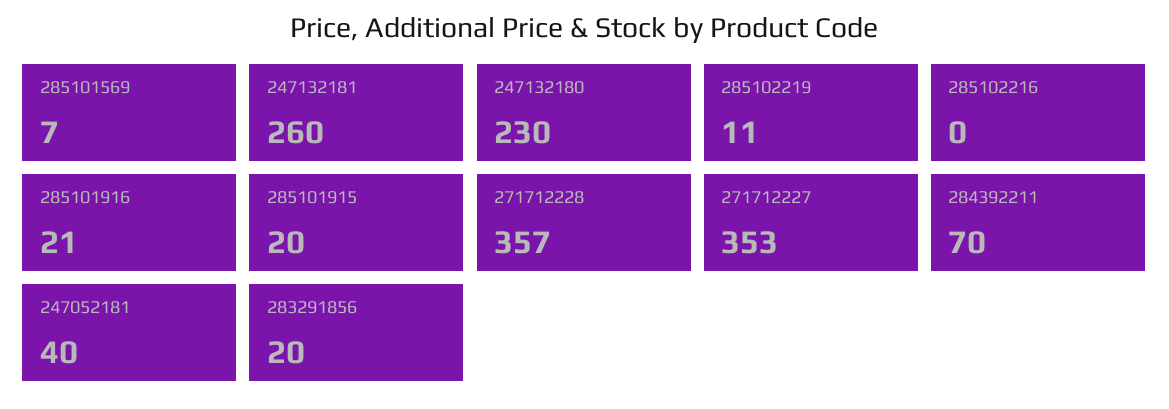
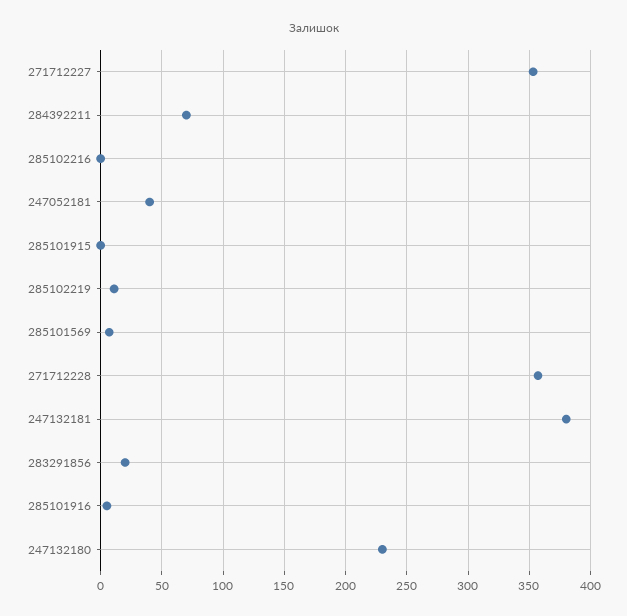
247132181: 260 -> 380
285101916: 21 -> 5
285101915: 20 -> 0

